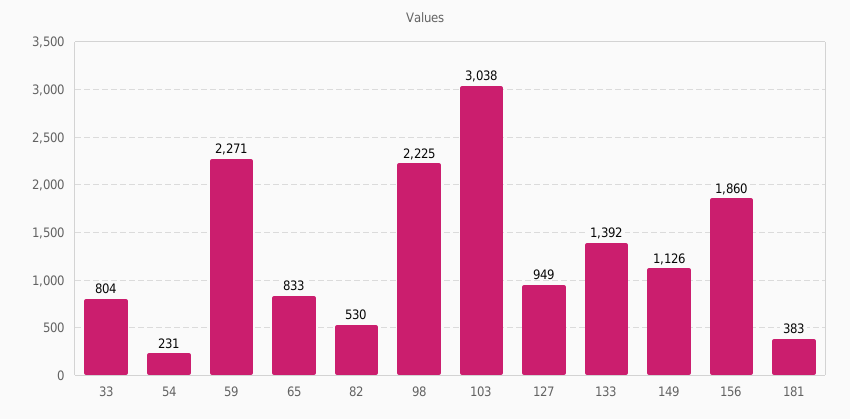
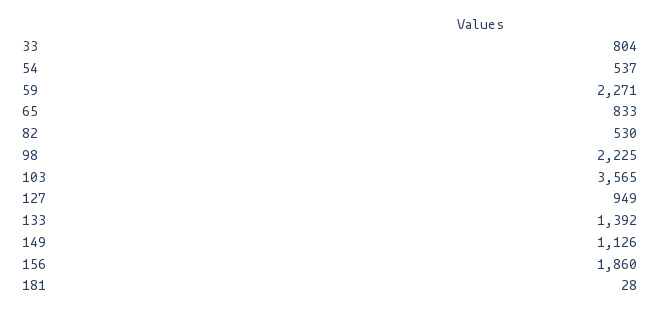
54: 231 -> 537
103: 3038 -> 3565
181: 383 -> 28

